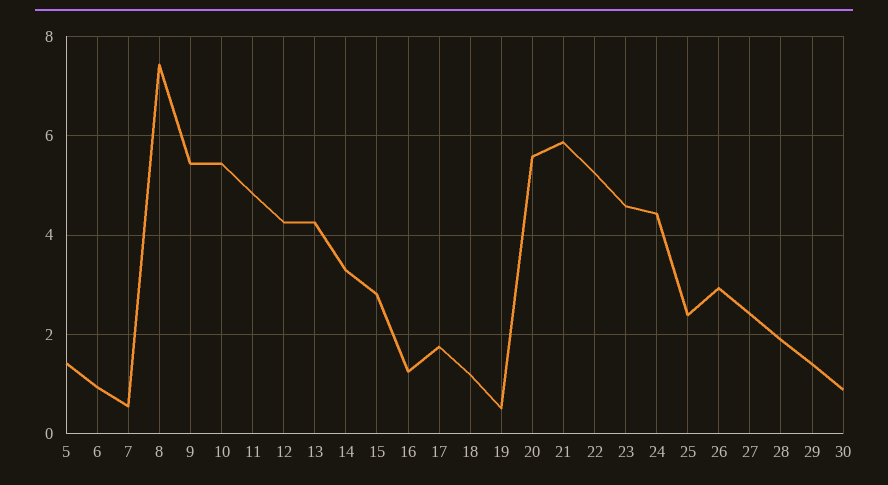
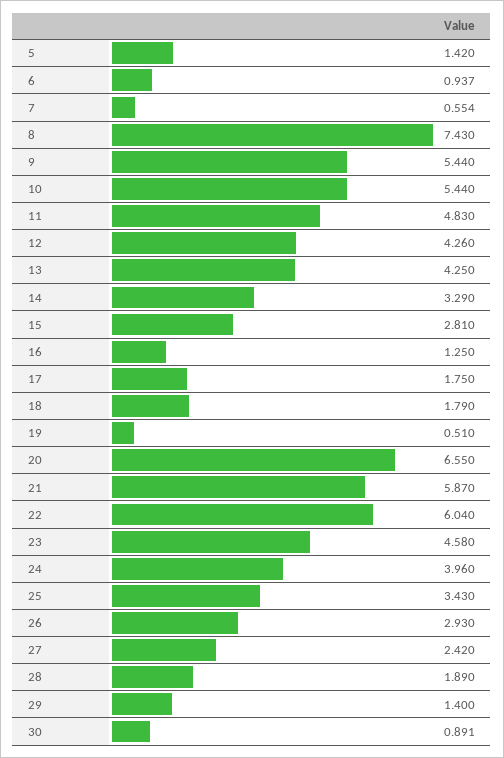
18: 1.2 -> 1.79
20: 5.6 -> 6.55
22: 5.2 -> 6.04
24: 4.4 -> 3.96
25: 2.4 -> 3.43

